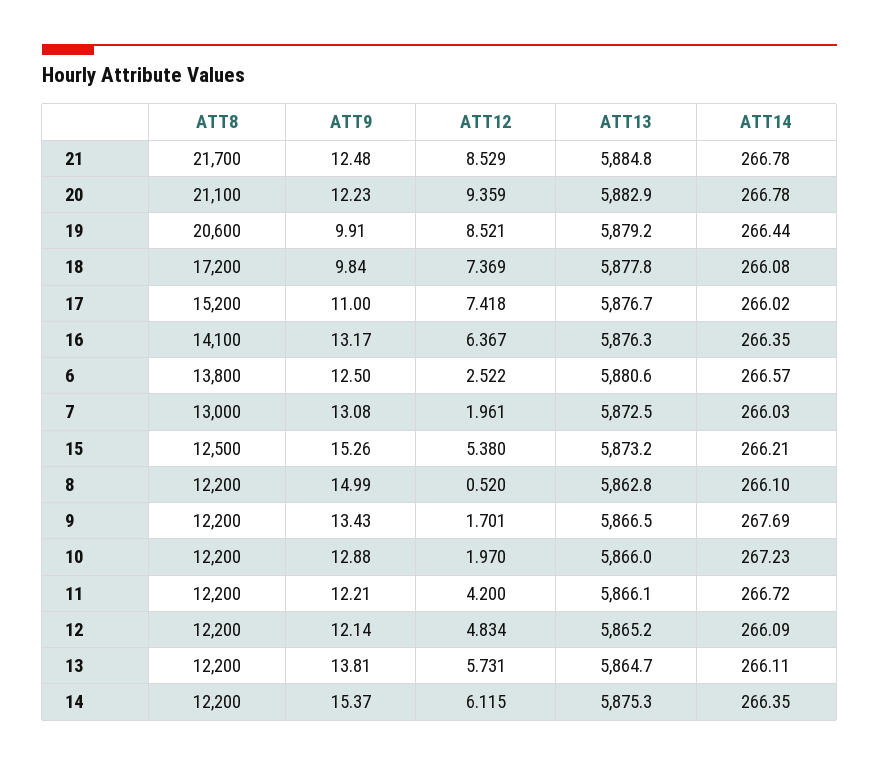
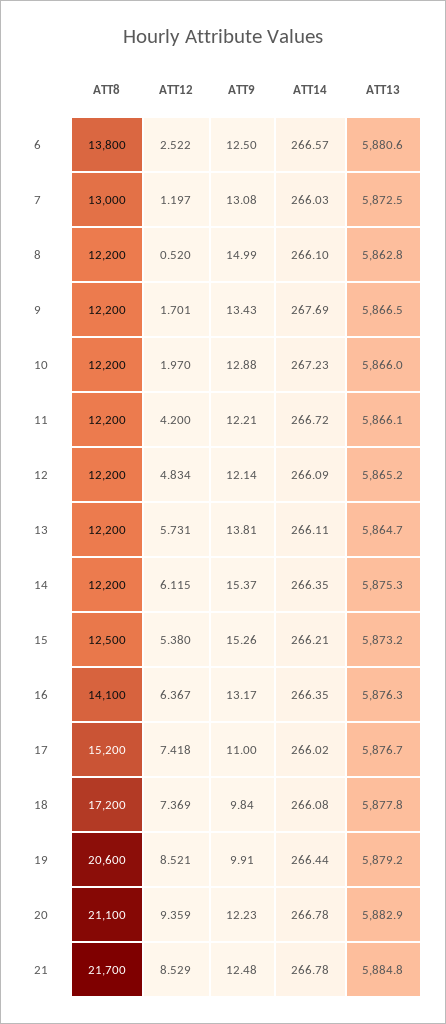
ATT12, 7: 1.961 -> 1.197

